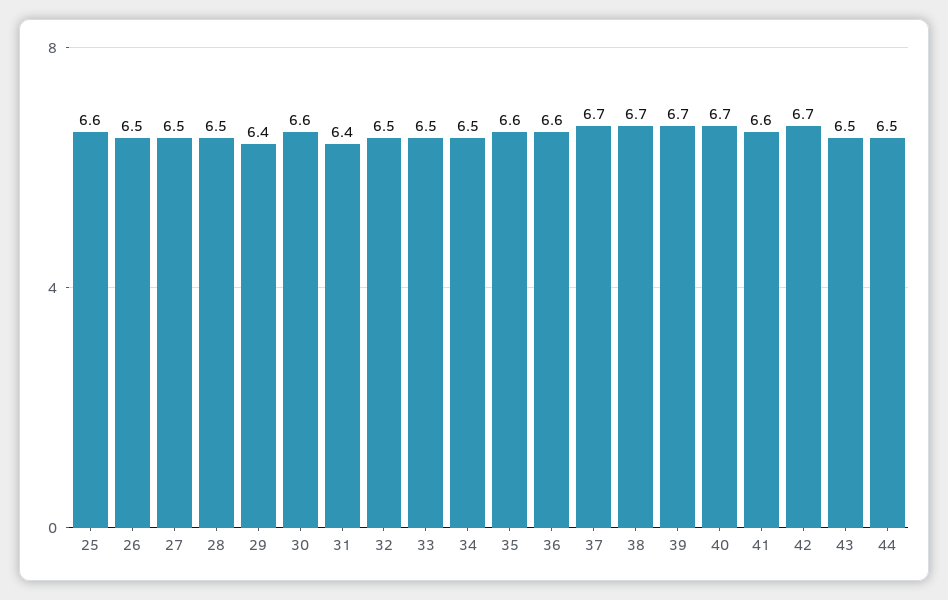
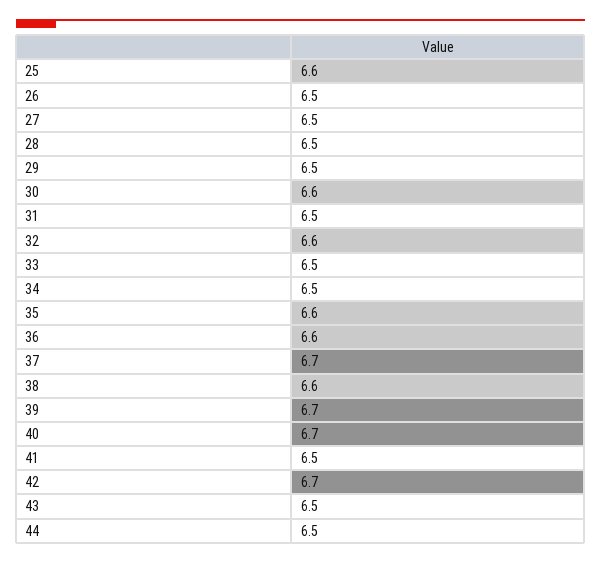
29: 6.4 -> 6.5
31: 6.4 -> 6.5
32: 6.5 -> 6.6
38: 6.7 -> 6.6
41: 6.6 -> 6.5

